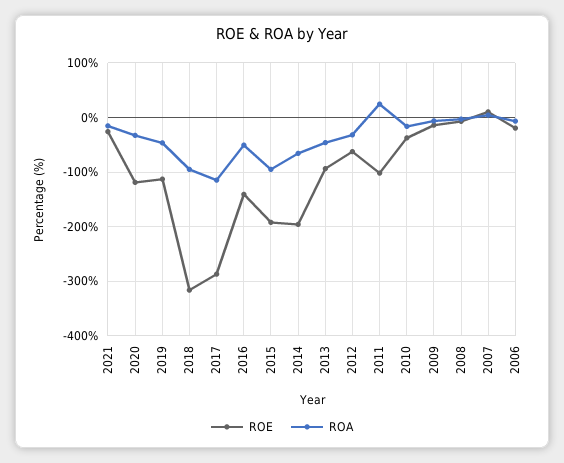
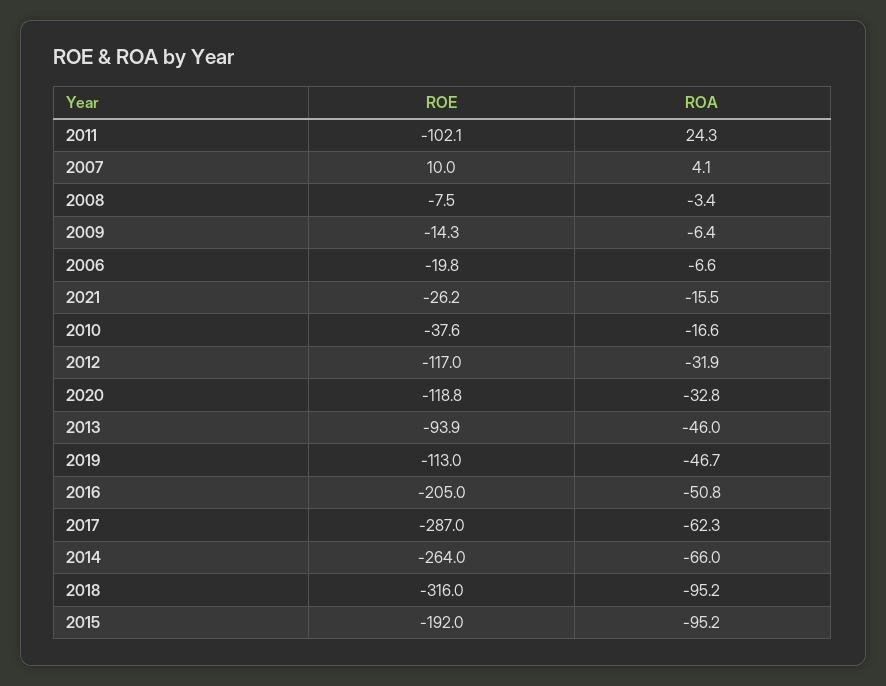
ROA, 2017: -120 -> -62.3
ROE, 2016: -140 -> -205
ROE, 2014: -200 -> -264
ROE, 2012: -60 -> -117

